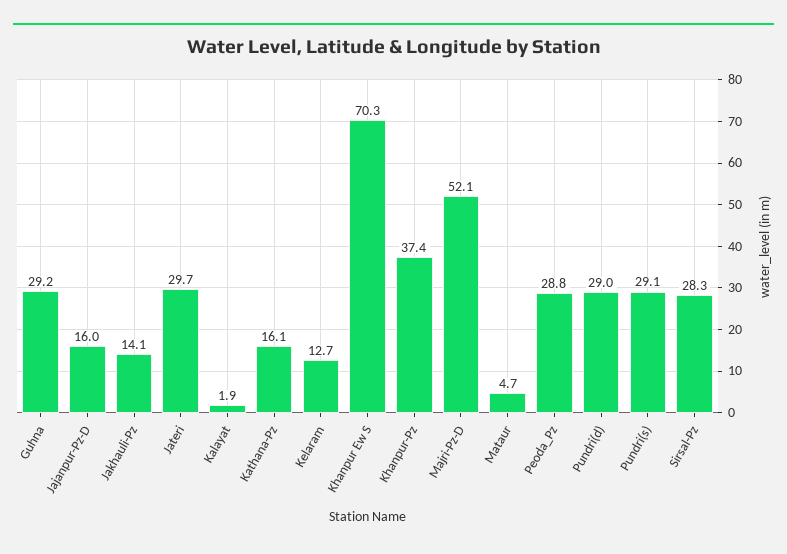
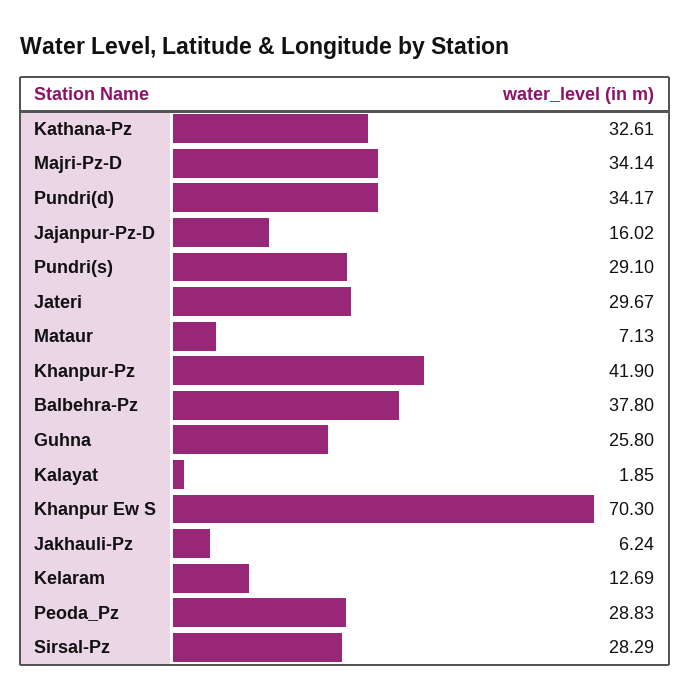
Guhna: 29.2 -> 25.8
Jakhauli-Pz: 14.1 -> 6.24
Kathana-Pz: 16.1 -> 32.61
Khanpur-Pz: 37.4 -> 41.9
Majri-Pz-D: 52.1 -> 34.14
Mataur: 4.7 -> 7.13
Pundri(d): 29 -> 34.17
Balbehra-Pz: none -> 37.8

